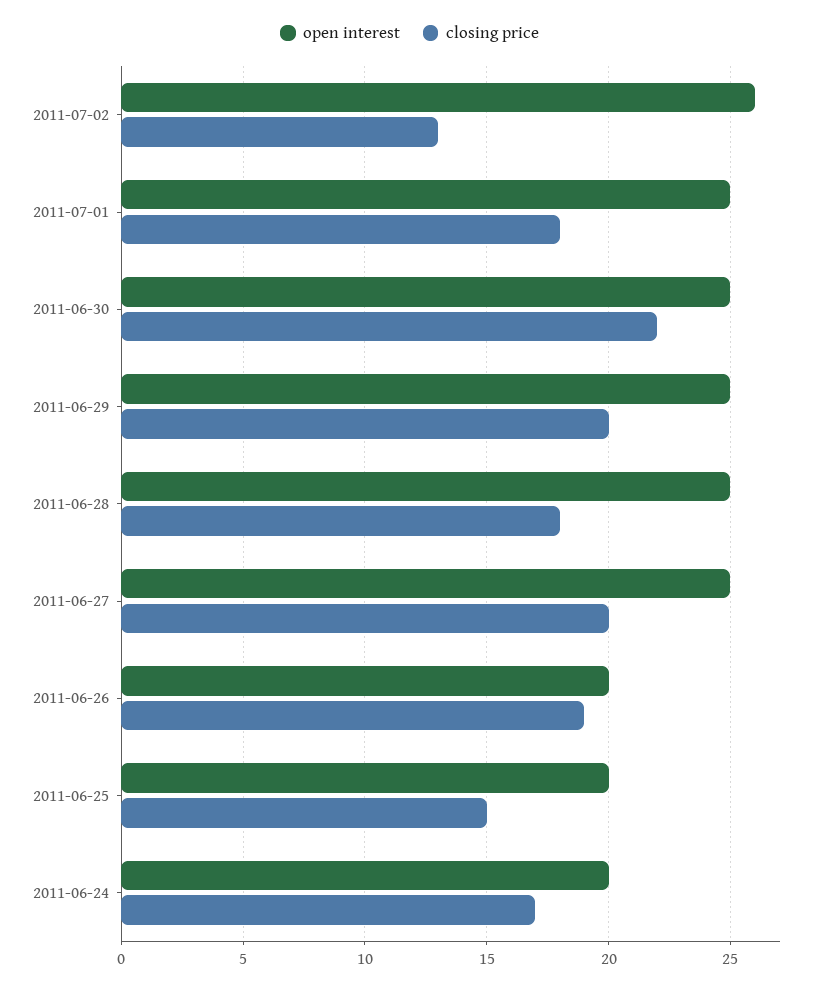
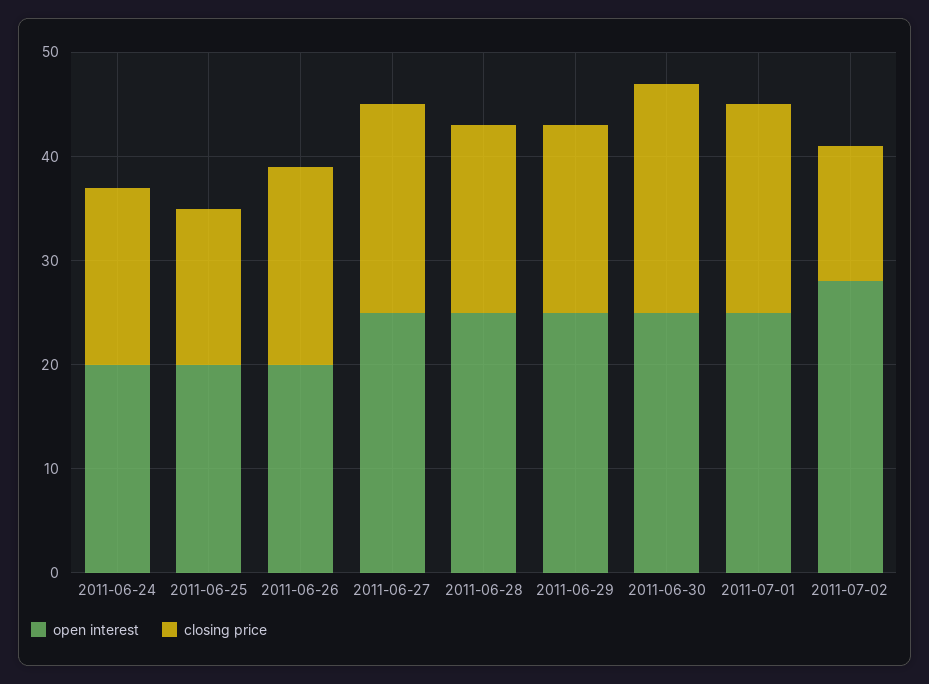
open interest, 2011-07-02: 26 -> 28
closing price, 2011-07-01: 18 -> 20
closing price, 2011-06-29: 20 -> 18

